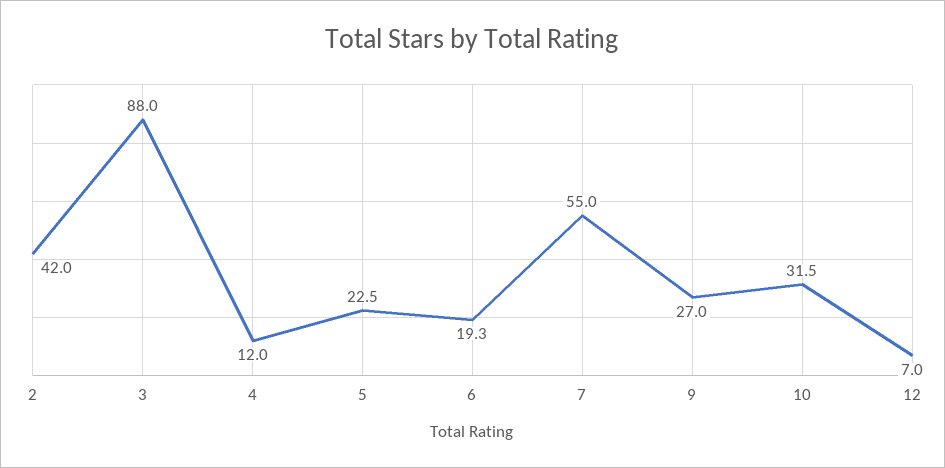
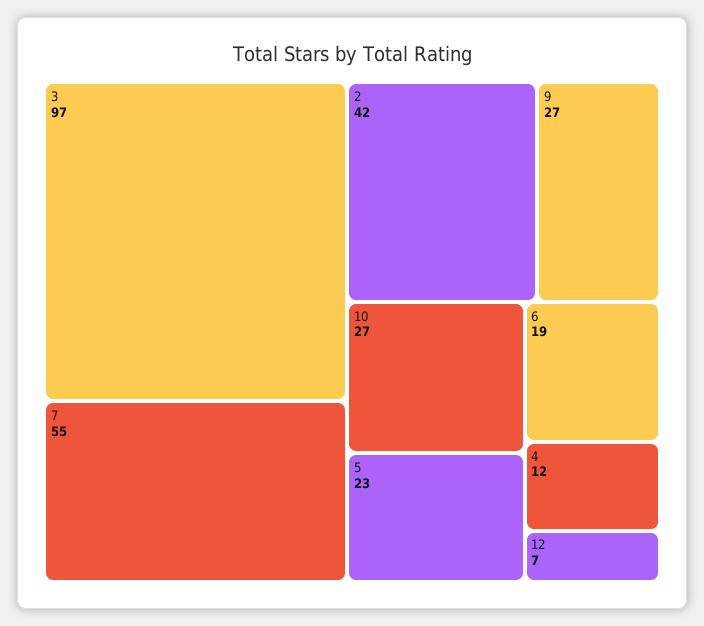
3: 88 -> 97
10: 31.5 -> 27

